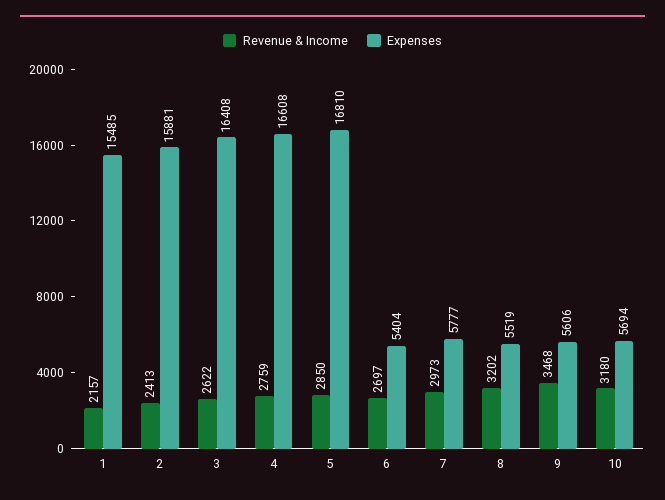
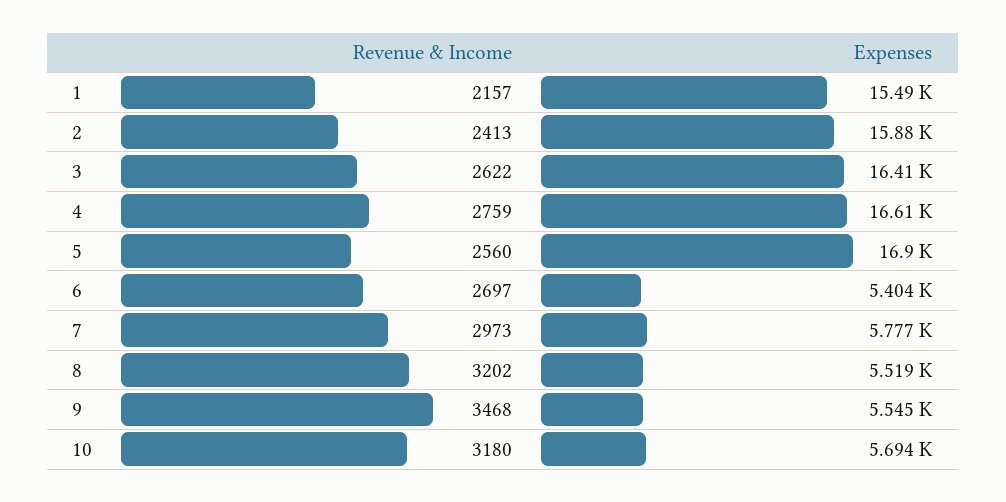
Revenue & Income, 5: 2850 -> 2560
Expenses, 5: 16810 -> 16900
Expenses, 9: 5606 -> 5545

